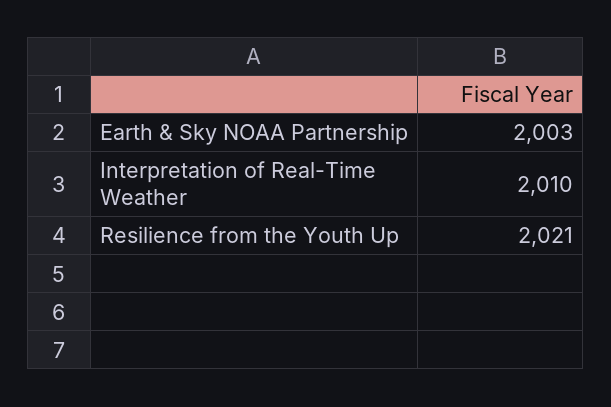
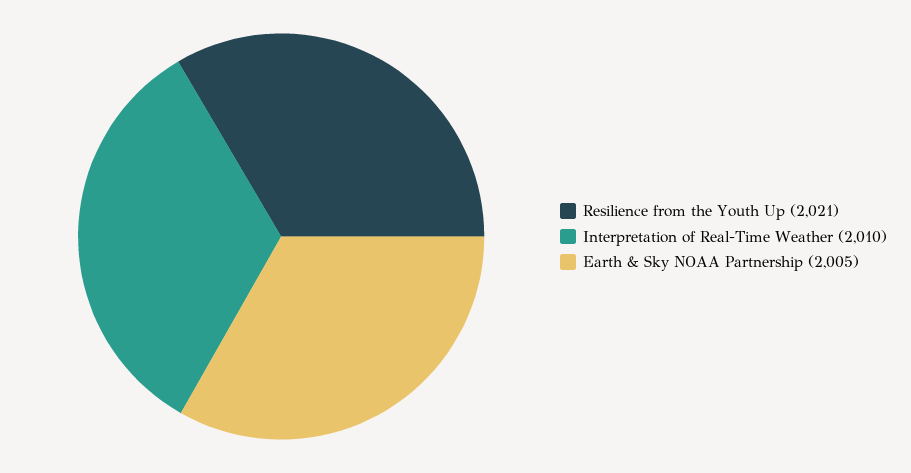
Earth & Sky NOAA Partnership: 2003 -> 2005

